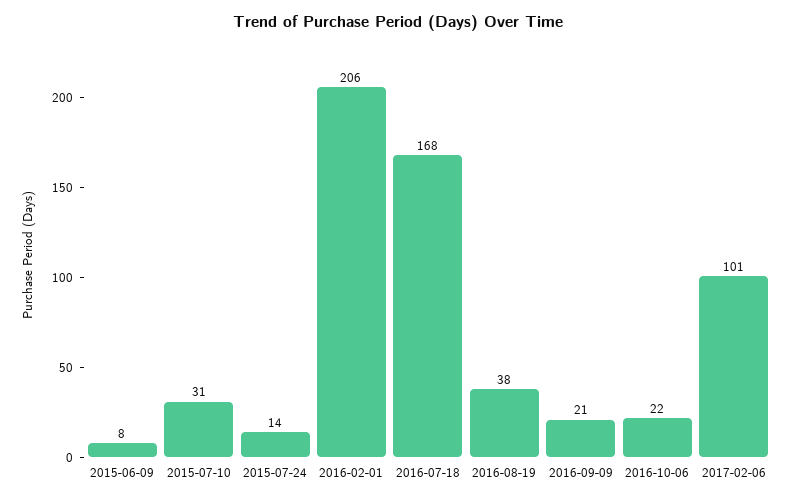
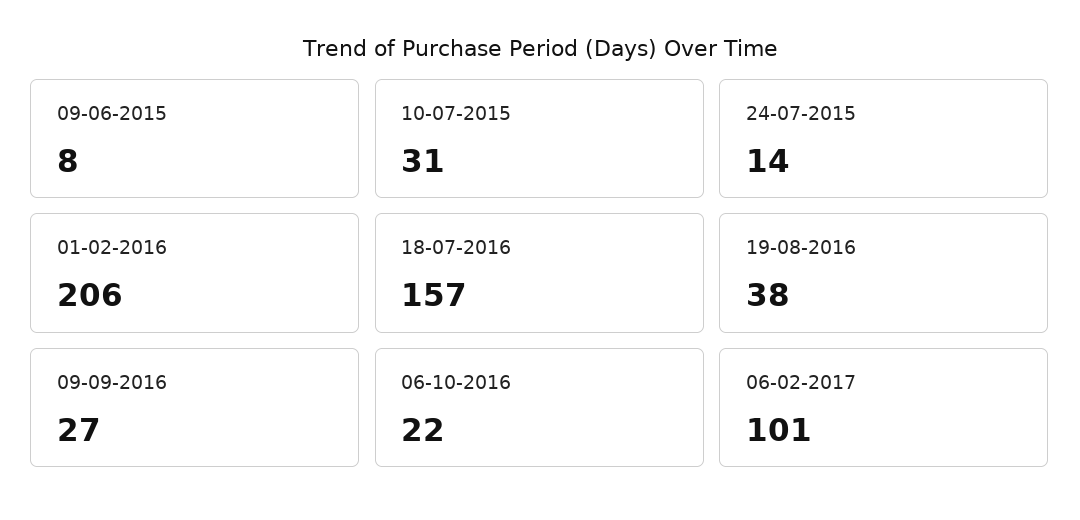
2016-07-18: 168 -> 157
2016-09-09: 21 -> 27

